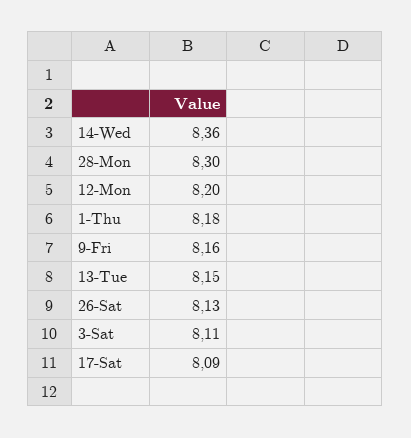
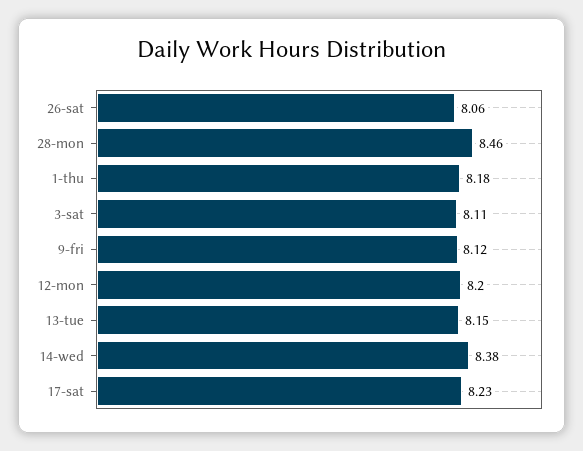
14-Wed: 8.36 -> 8.38
28-Mon: 8.3 -> 8.46
9-Fri: 8.16 -> 8.12
26-Sat: 8.13 -> 8.06
17-Sat: 8.09 -> 8.23

